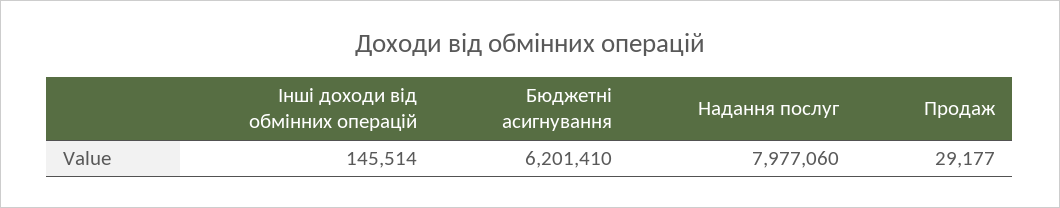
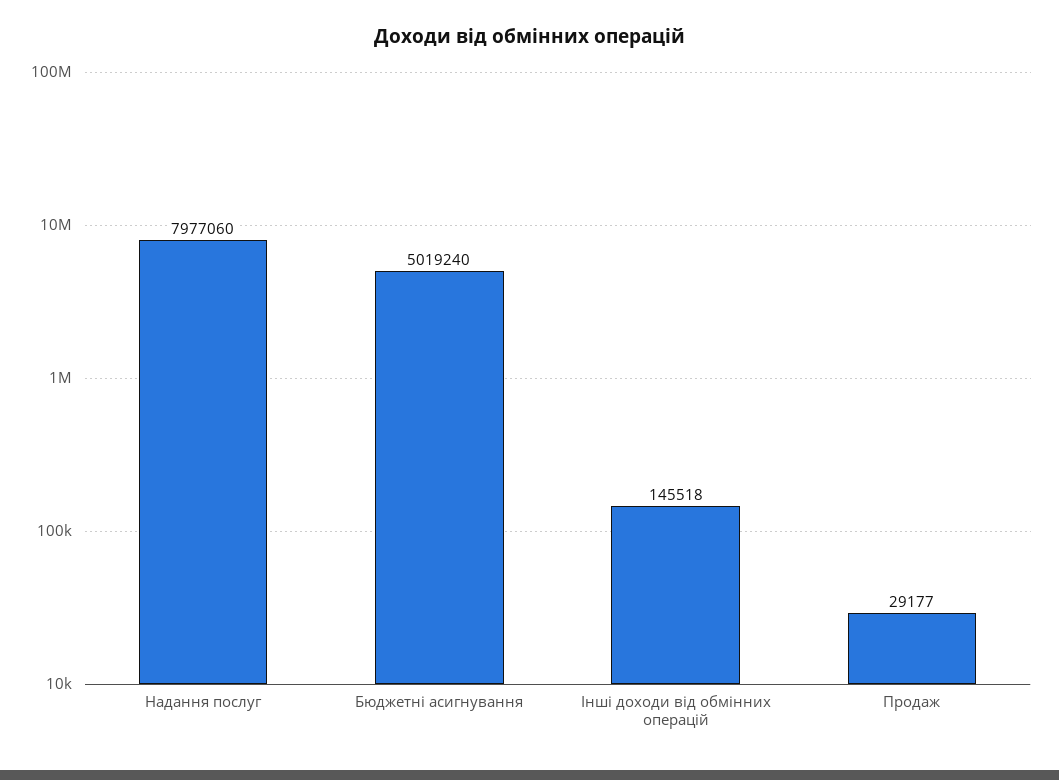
Інші доходи від обмінних операцій: 145514 -> 145518
Бюджетні асигнування: 6201410 -> 5019240

